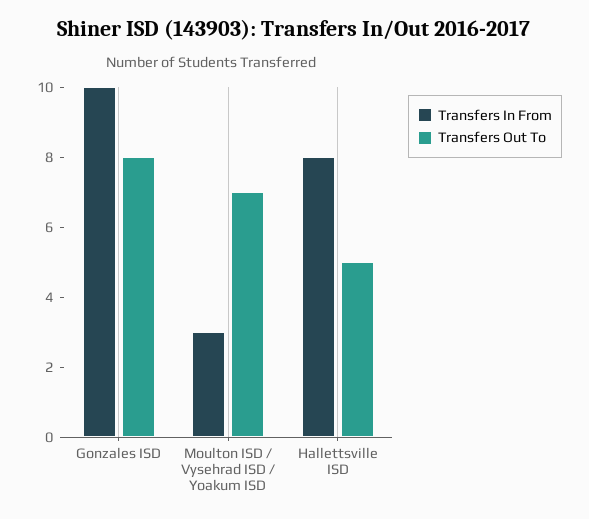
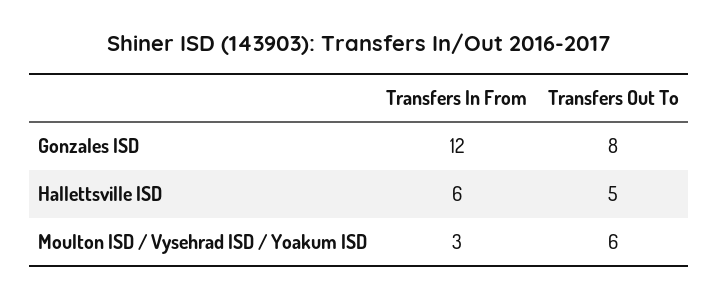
Transfers In From, Gonzales ISD: 10 -> 12
Transfers Out To, Moulton ISD / Vysehrad ISD / Yoakum ISD: 7 -> 6
Transfers In From, Hallettsville ISD: 8 -> 6

